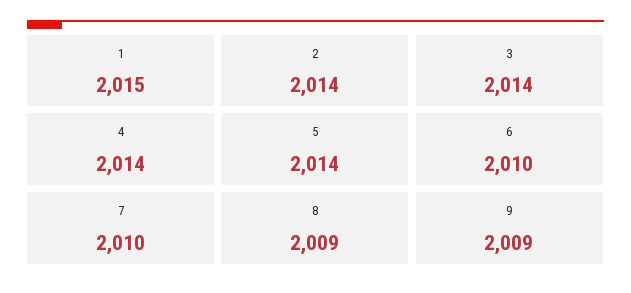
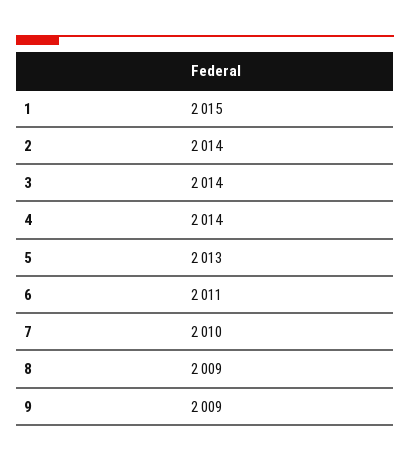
5: 2014 -> 2013
6: 2010 -> 2011

